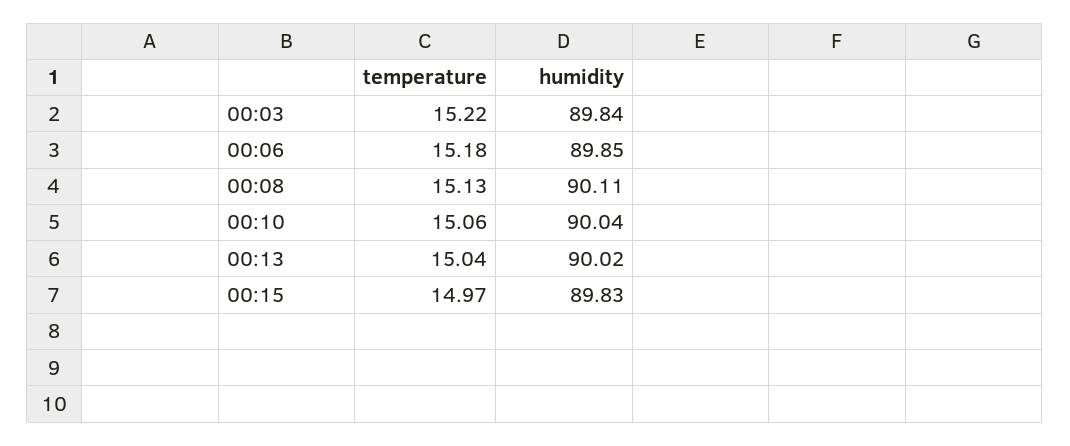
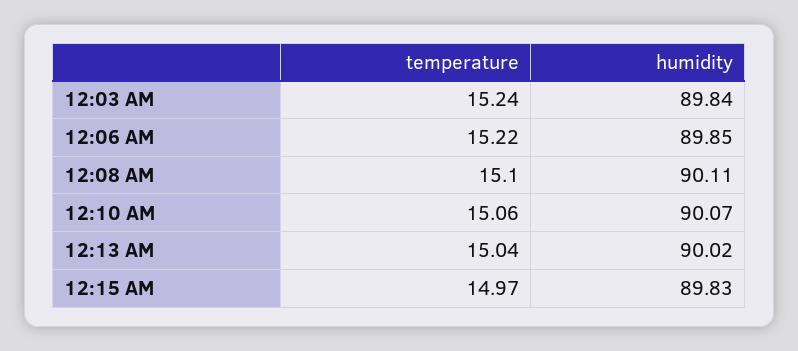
temperature, 00:03: 15.22 -> 15.24
temperature, 00:06: 15.18 -> 15.22
temperature, 00:08: 15.13 -> 15.1
humidity, 00:10: 90.04 -> 90.07

